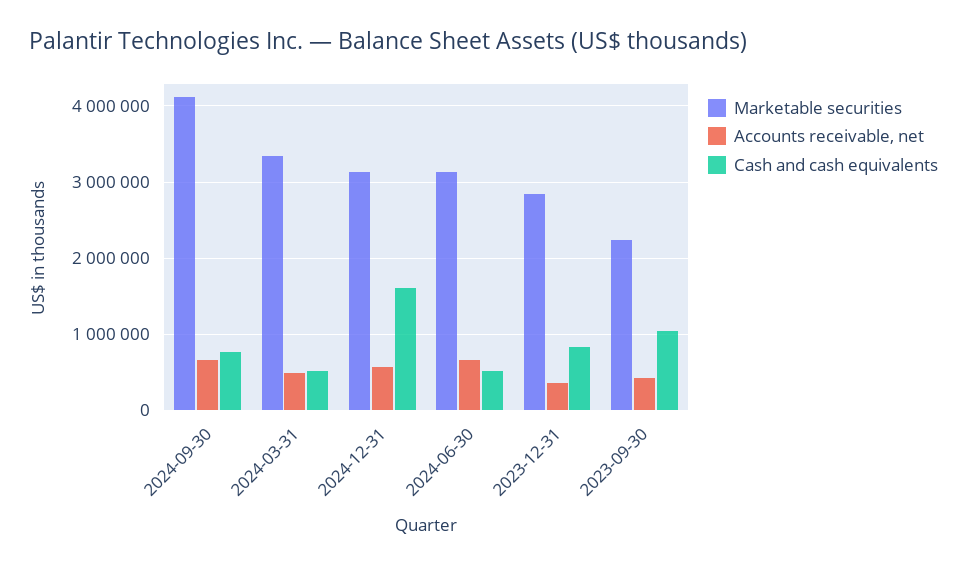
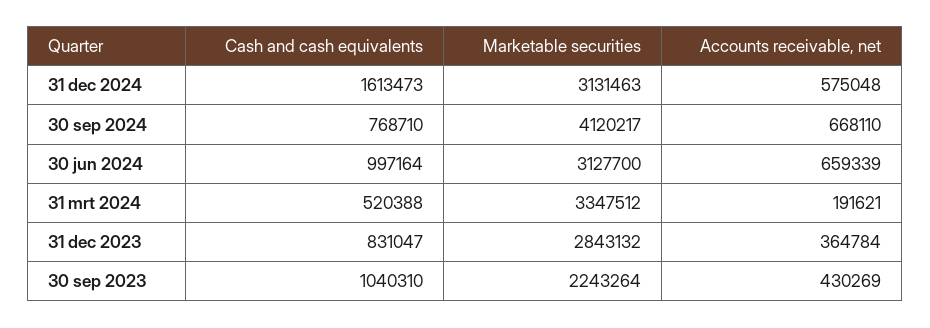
Accounts receivable, net, 2024-03-31: 500000 -> 191621
Cash and cash equivalents, 2024-06-30: 500000 -> 997164

